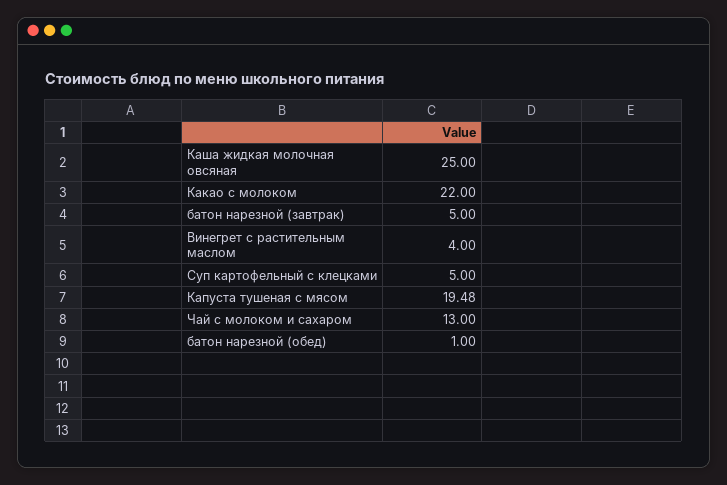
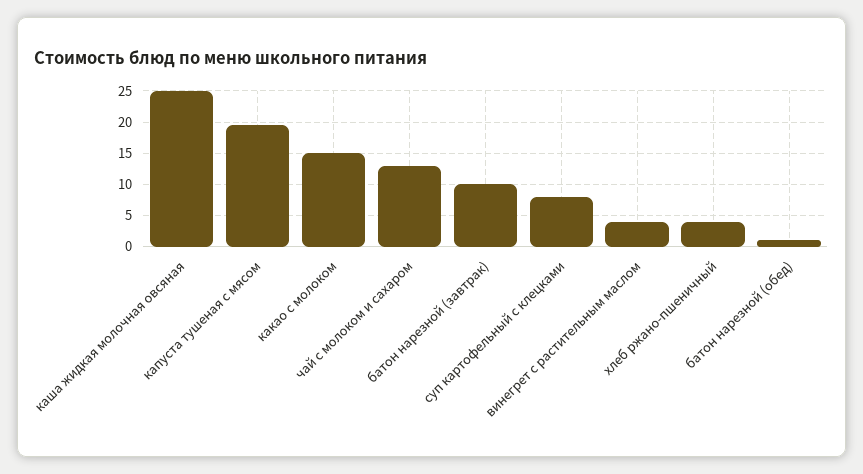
Какао с молоком: 22 -> 15
батон нарезной (завтрак): 5 -> 10
Суп картофельный с клецками: 5 -> 8
хлеб ржано-пшеничный: none -> 4

